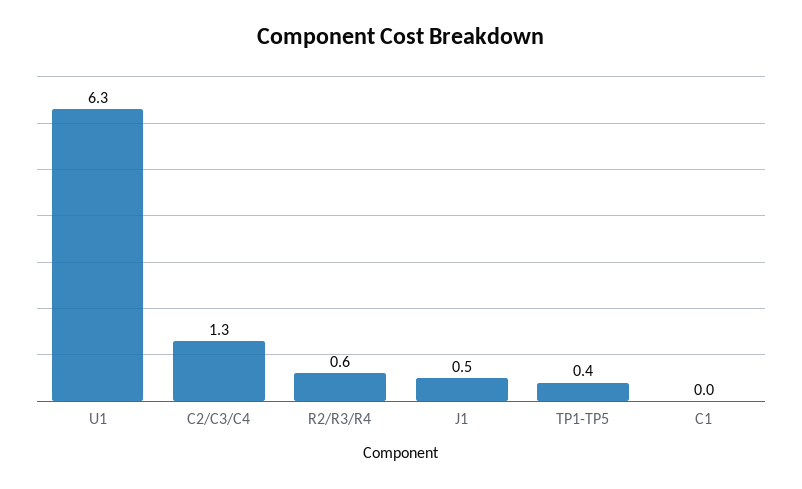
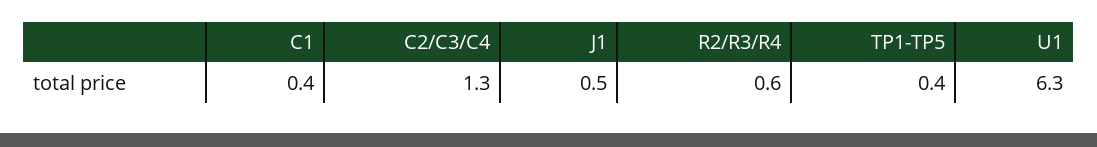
C1: 0 -> 0.4

